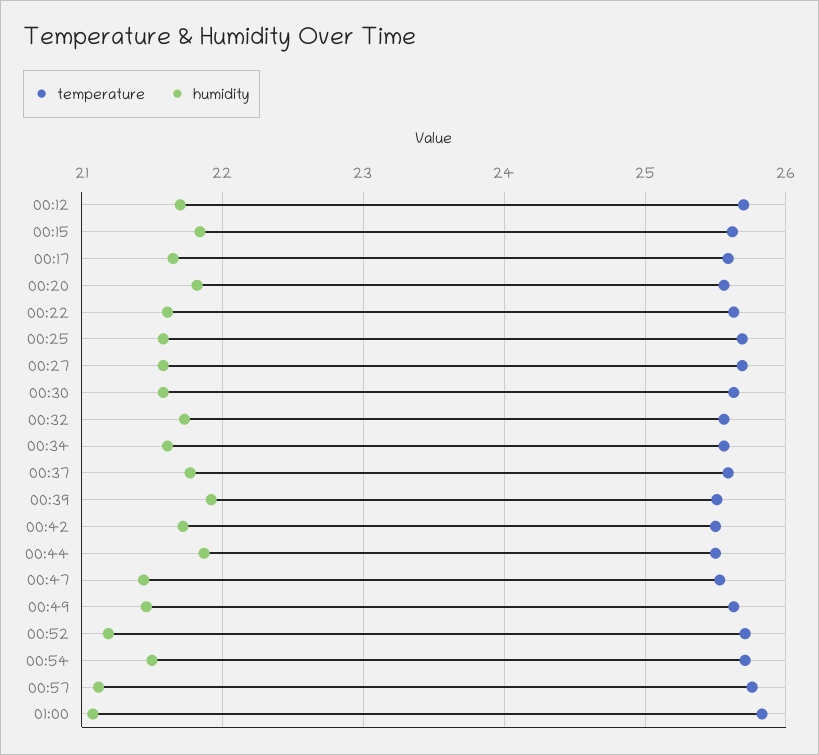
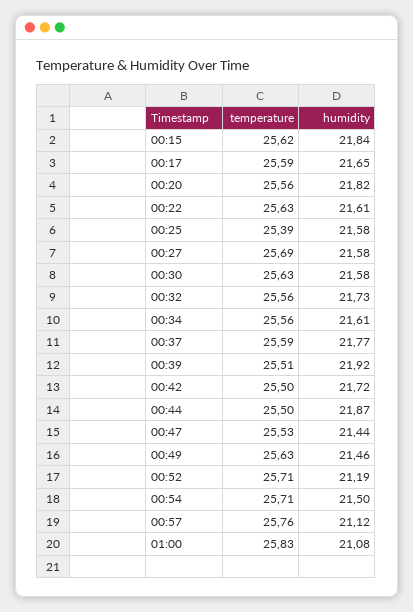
temperature, 00:12: 25.7 -> none
humidity, 00:12: 21.7 -> none
temperature, 00:25: 25.7 -> 25.39

